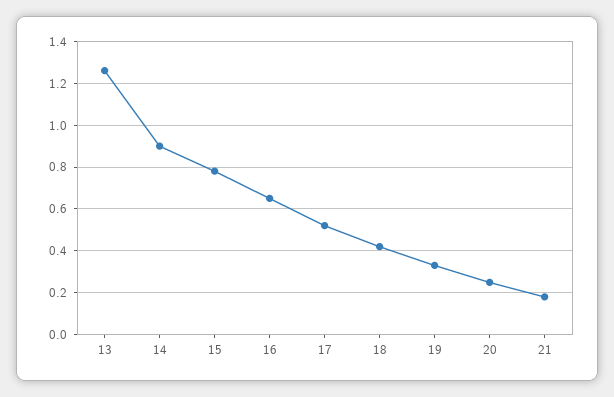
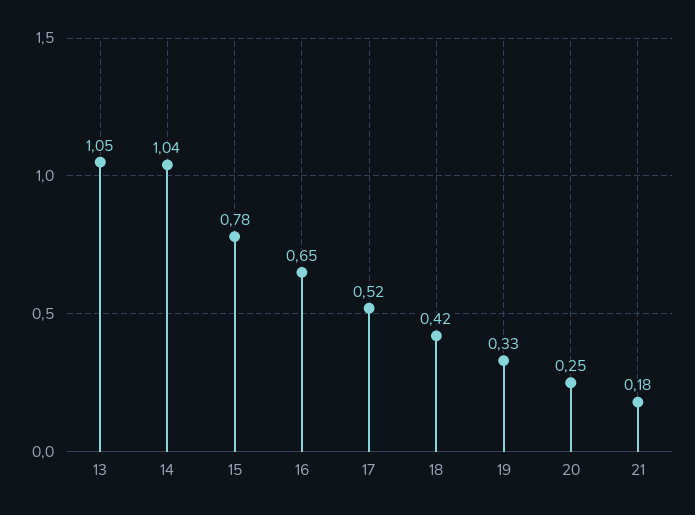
13: 1.25 -> 1.05
14: 0.9 -> 1.04

